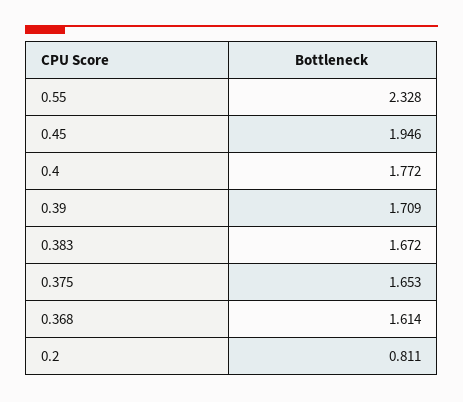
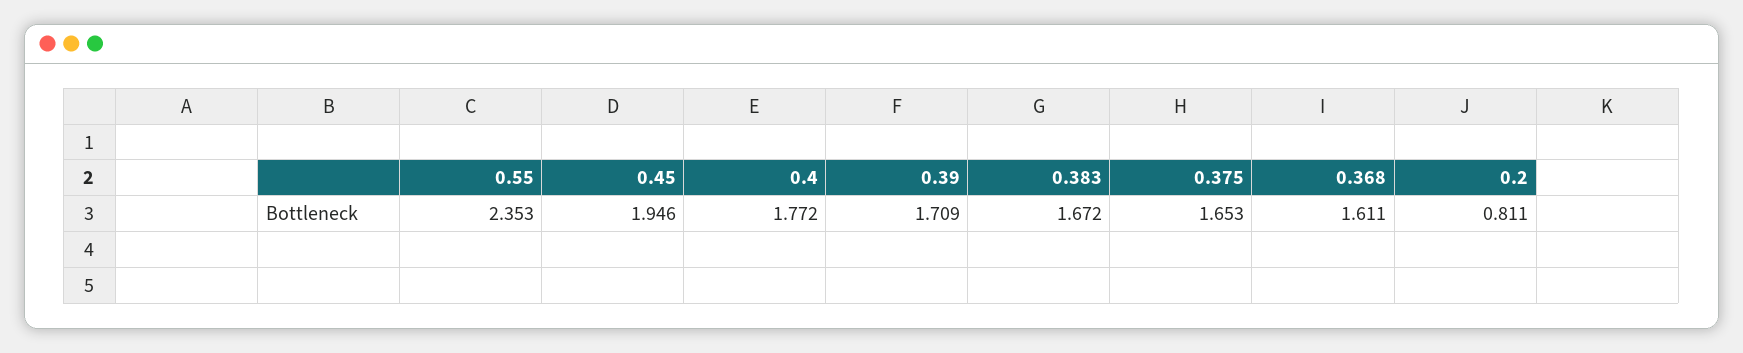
0.55: 2.328 -> 2.353
0.368: 1.614 -> 1.611

